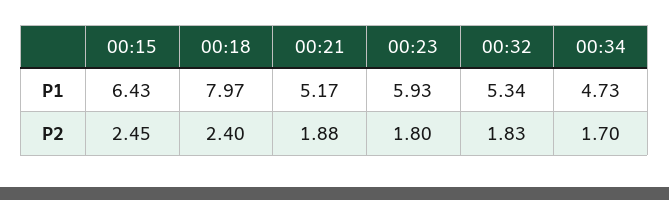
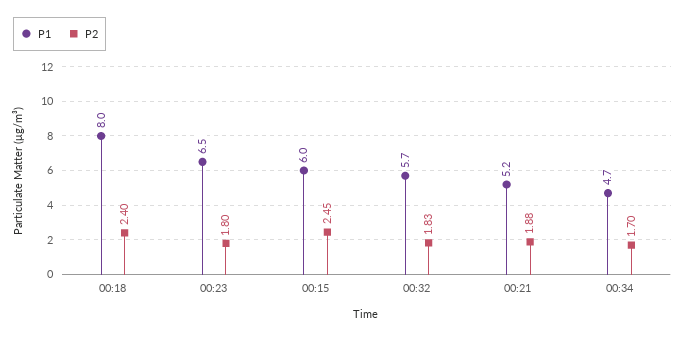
P1, 00:15: 6.43 -> 6
P1, 00:23: 5.93 -> 6.5
P1, 00:32: 5.34 -> 5.7

